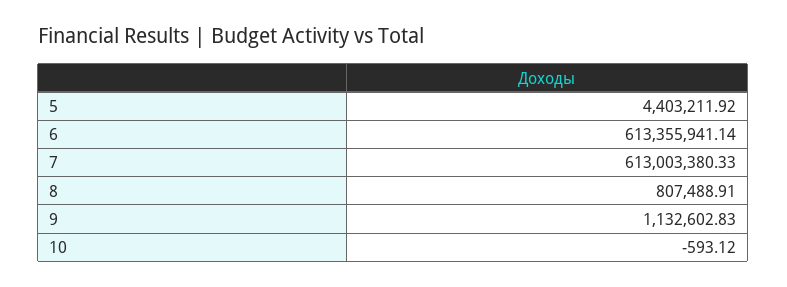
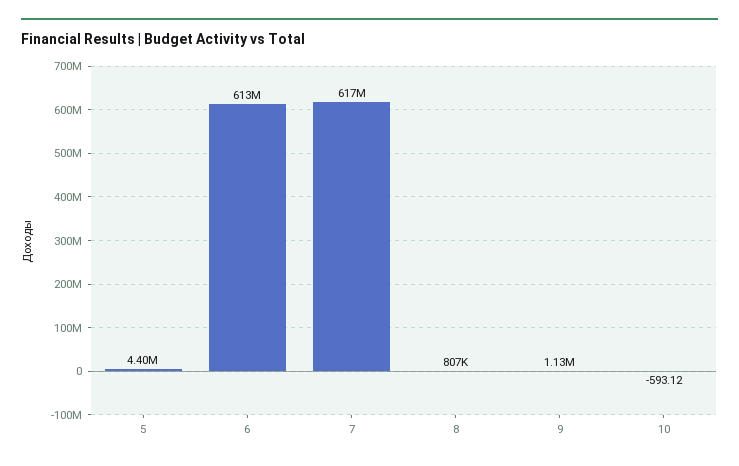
7: 613003380.33 -> 617000000

